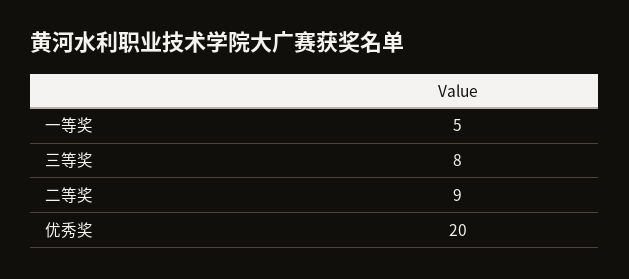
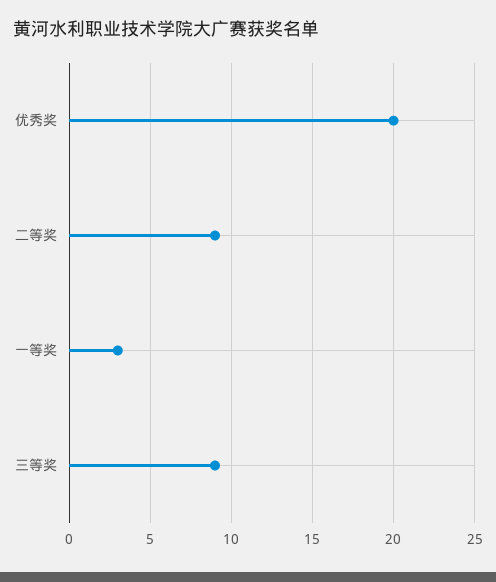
一等奖: 5 -> 3
三等奖: 8 -> 9

